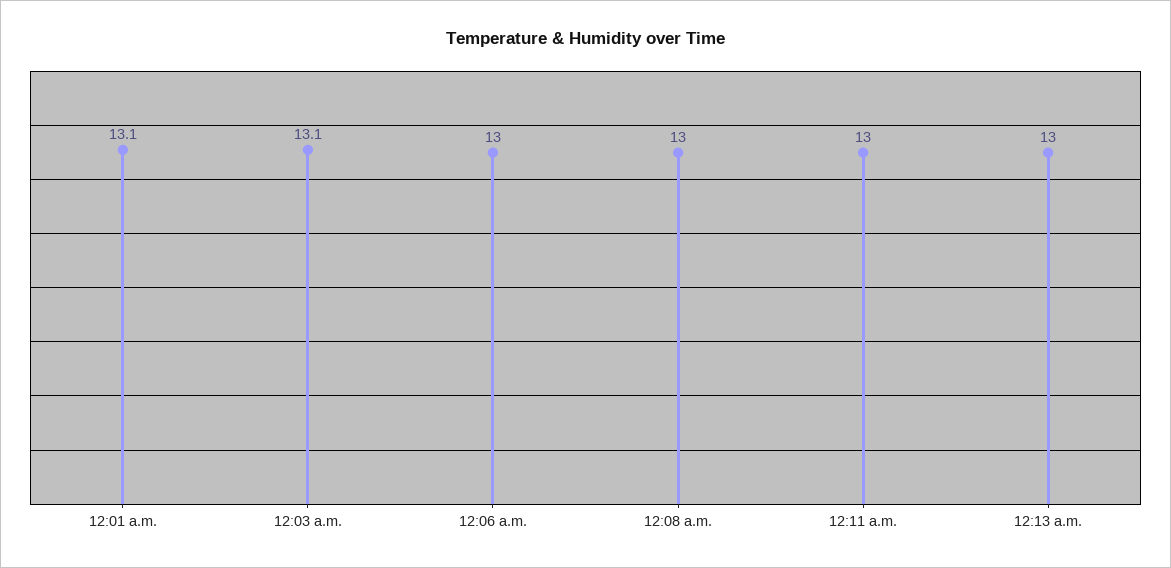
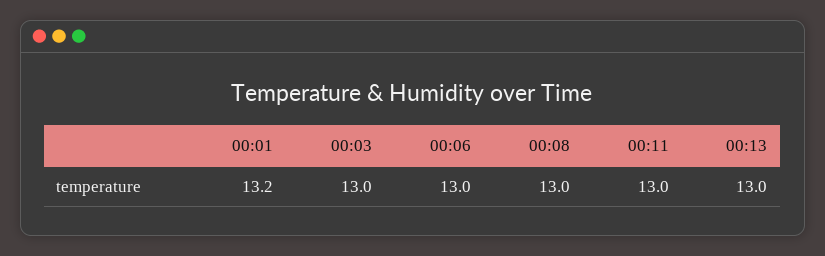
12:01 a.m.: 13.1 -> 13.2
12:03 a.m.: 13.1 -> 13

